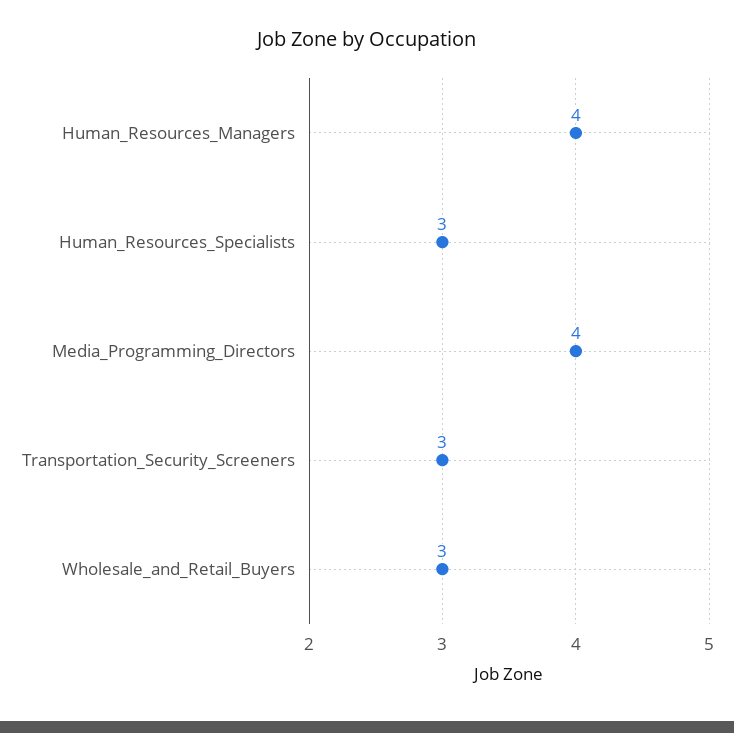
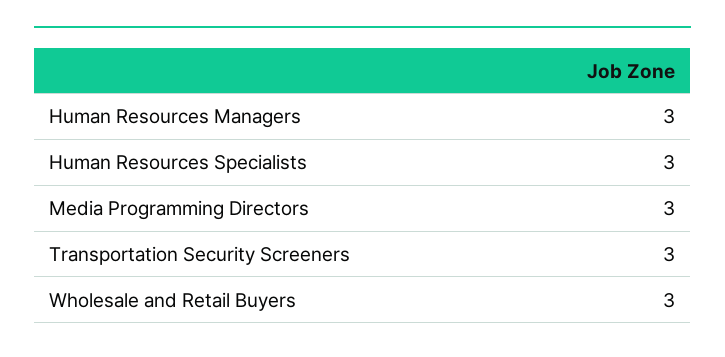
Human_Resources_Managers: 4 -> 3
Media_Programming_Directors: 4 -> 3

